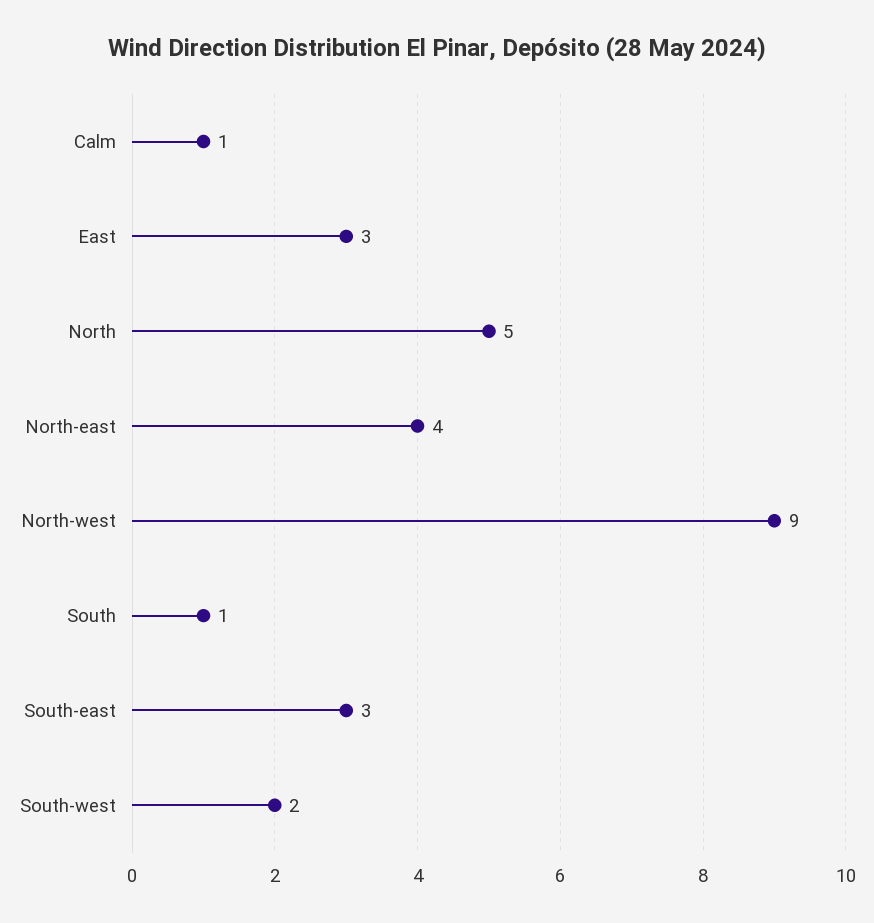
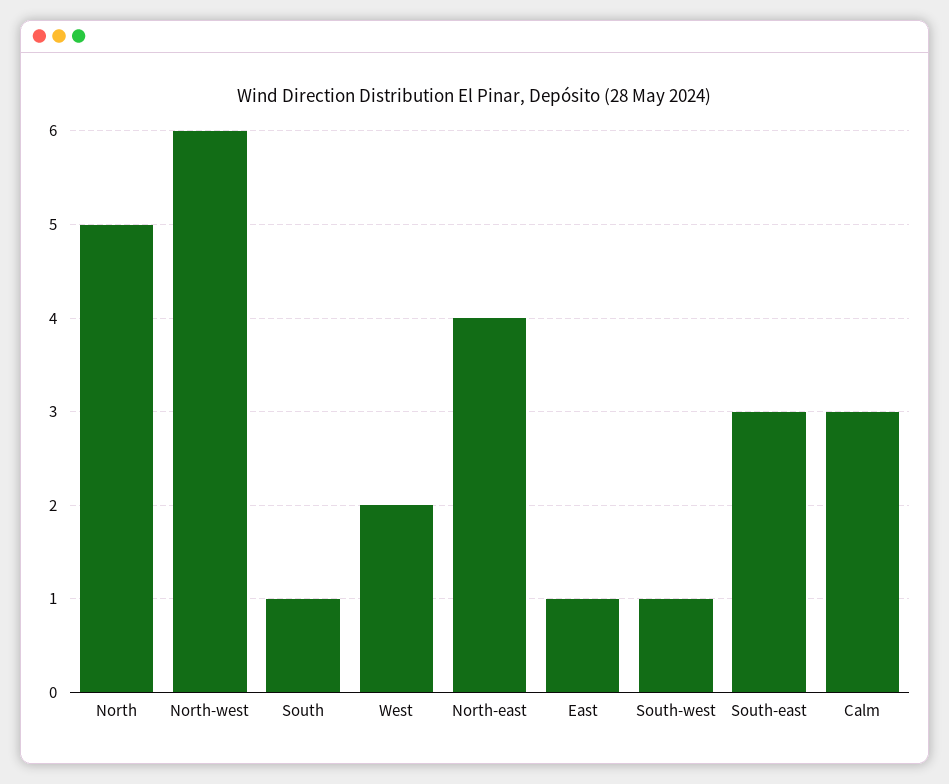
Calm: 1 -> 3
East: 3 -> 1
North-west: 9 -> 6
South-west: 2 -> 1
West: none -> 2

